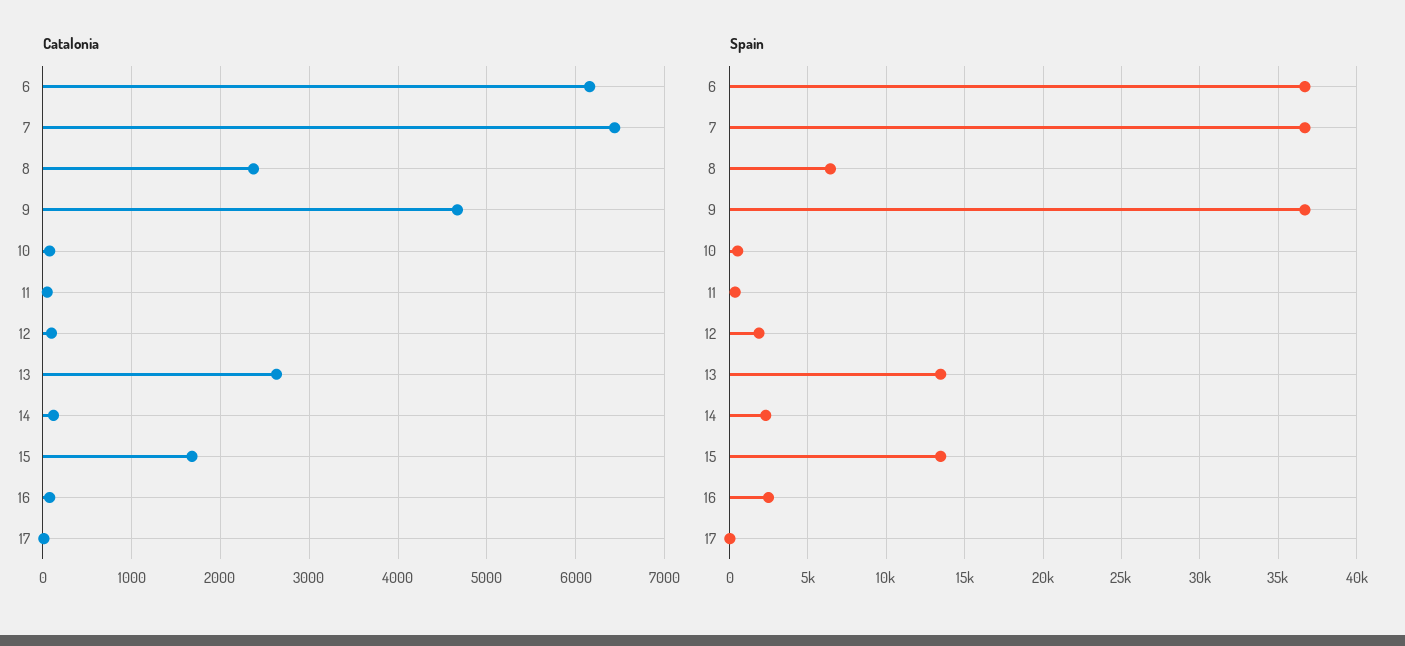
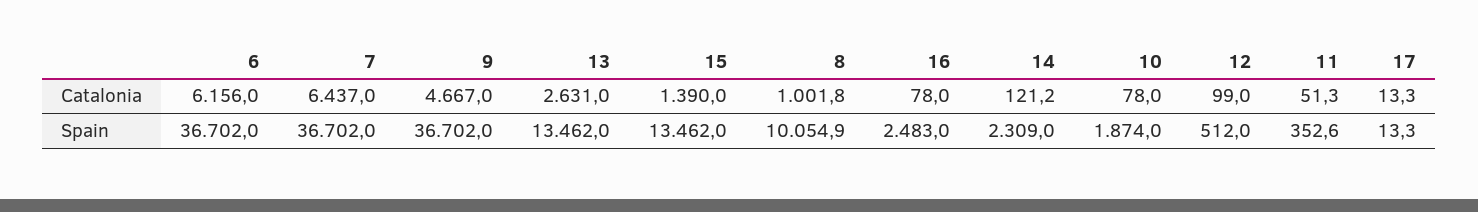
Catalonia, 8: 2400 -> 1001.8
Catalonia, 15: 1700 -> 1390
Spain, 8: 6500 -> 10054.9
Spain, 10: 500 -> 1874
Spain, 12: 2000 -> 512

